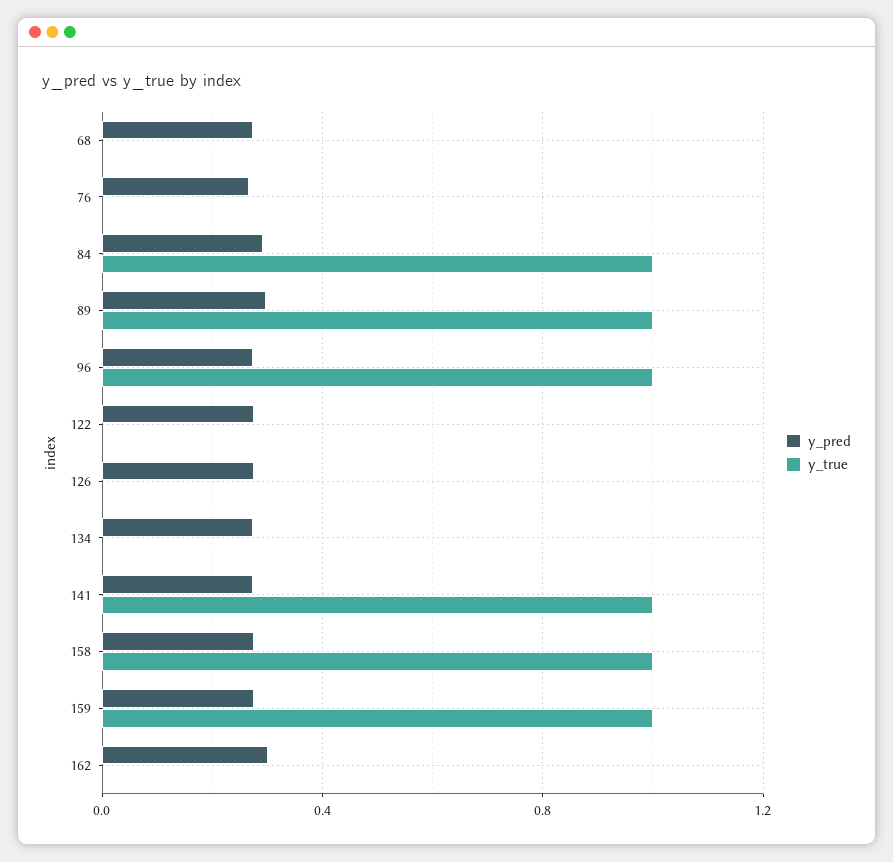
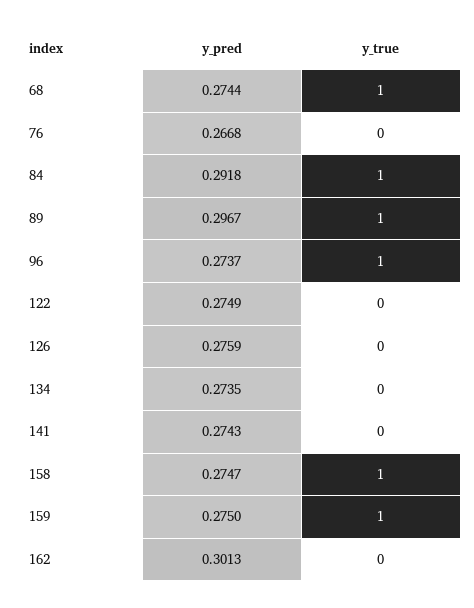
y_true, 68: 0 -> 1
y_true, 141: 1 -> 0

